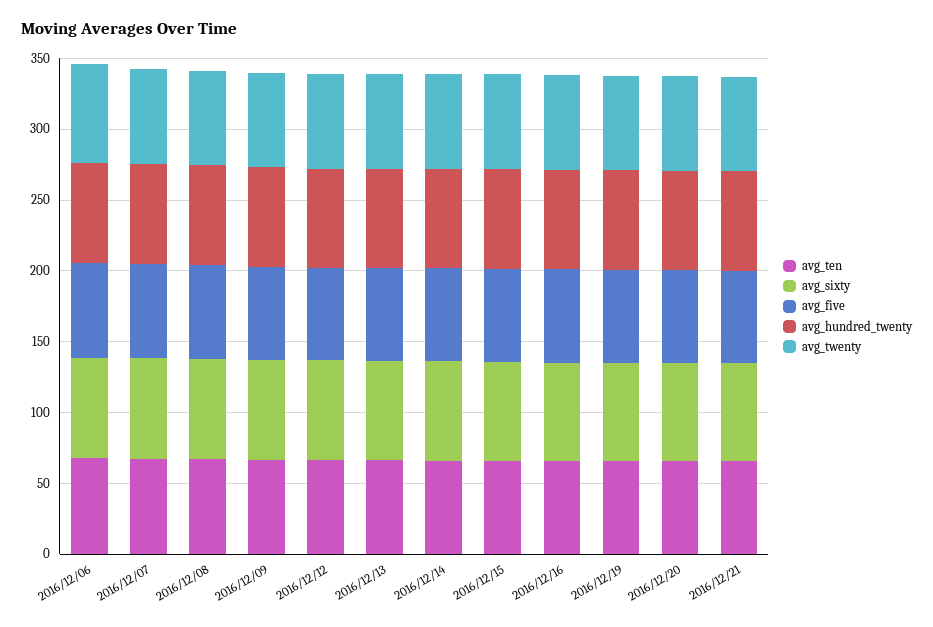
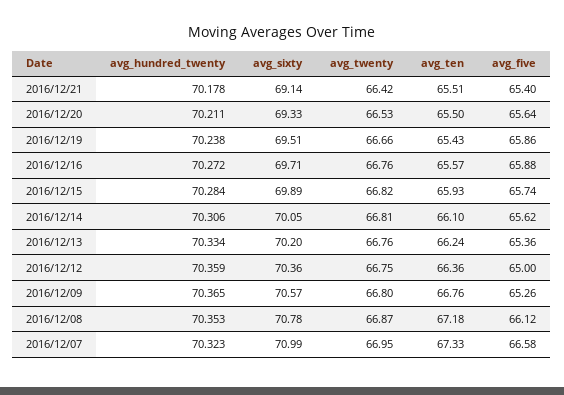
avg_ten, 2016/12/06: 70 -> none
avg_sixty, 2016/12/06: 70 -> none
avg_five, 2016/12/06: 70 -> none
avg_hundred_twenty, 2016/12/06: 70 -> none
avg_twenty, 2016/12/06: 70 -> none

